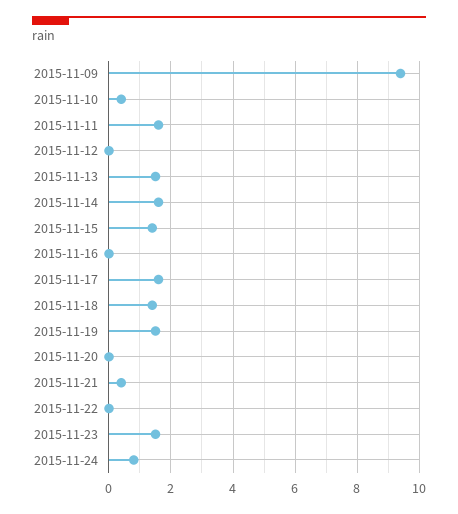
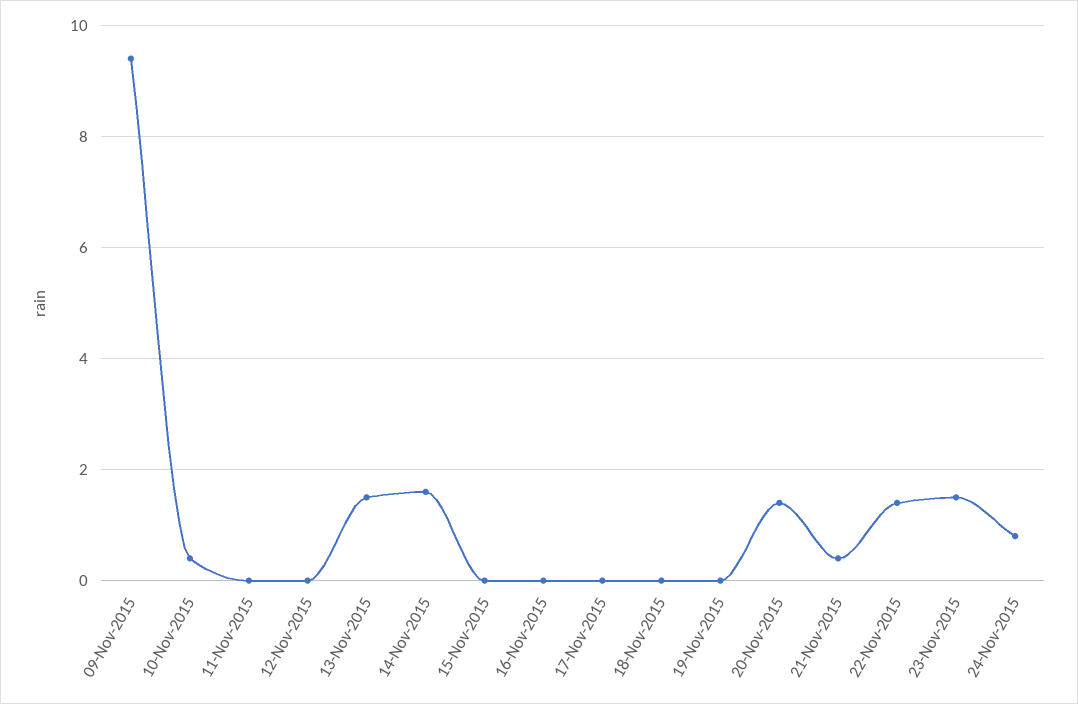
2015-11-11: 1.5 -> 0
2015-11-15: 1.5 -> 0
2015-11-17: 1.5 -> 0
2015-11-18: 1.5 -> 0
2015-11-19: 1.5 -> 0
2015-11-20: 0 -> 1.5
2015-11-22: 0 -> 1.5

